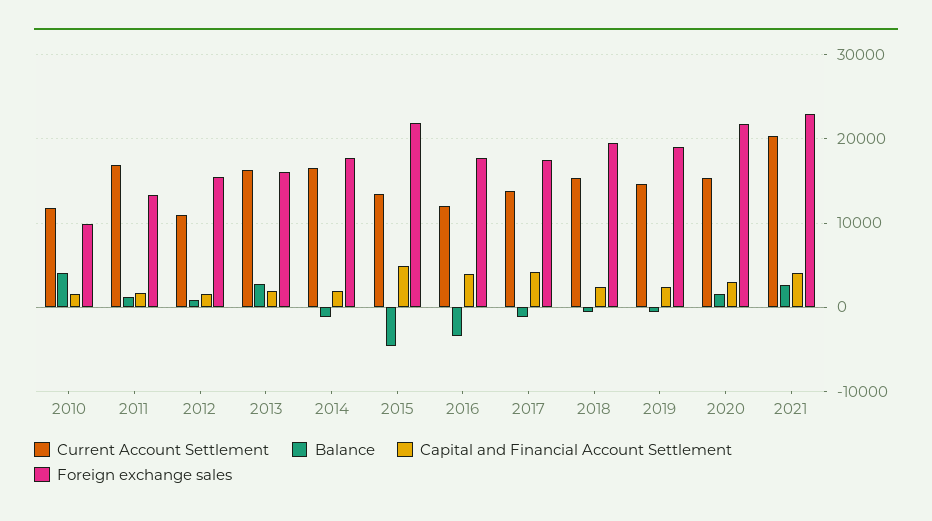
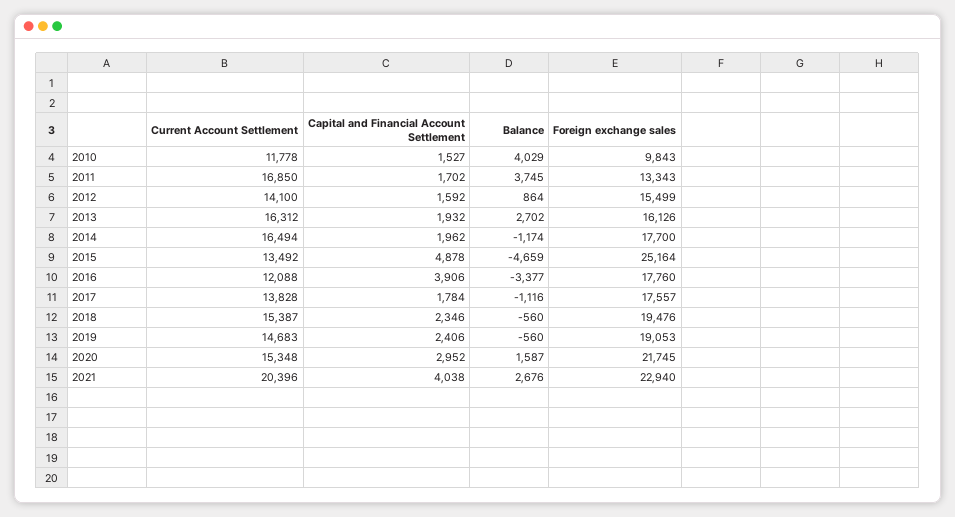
Balance, 2011: 1000 -> 3745
Current Account Settlement, 2012: 11000 -> 14100
Foreign exchange sales, 2015: 22000 -> 25164
Capital and Financial Account Settlement, 2017: 4000 -> 1784

